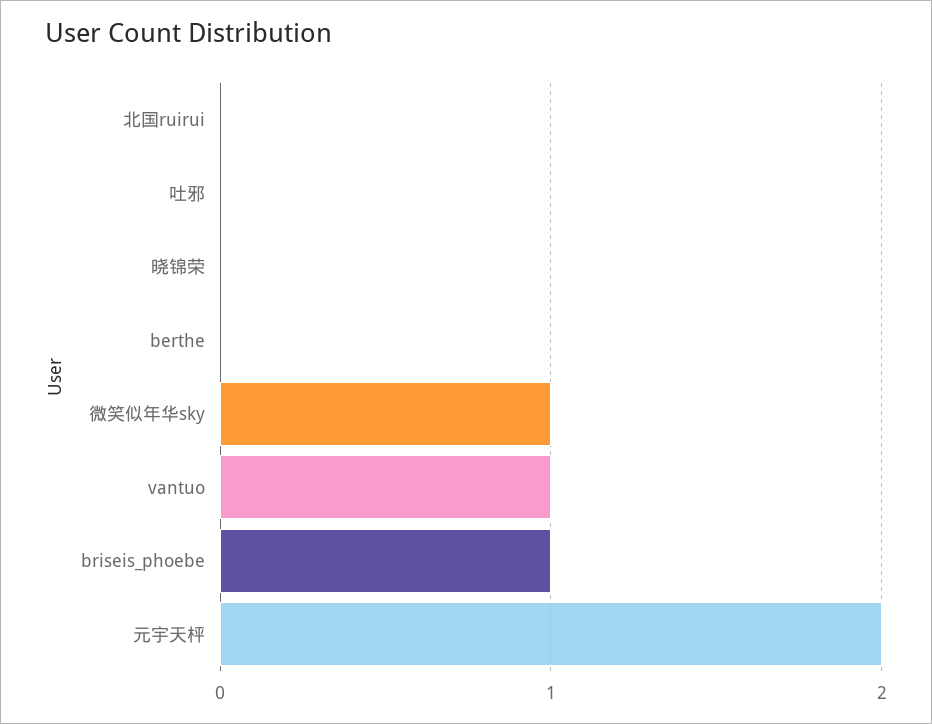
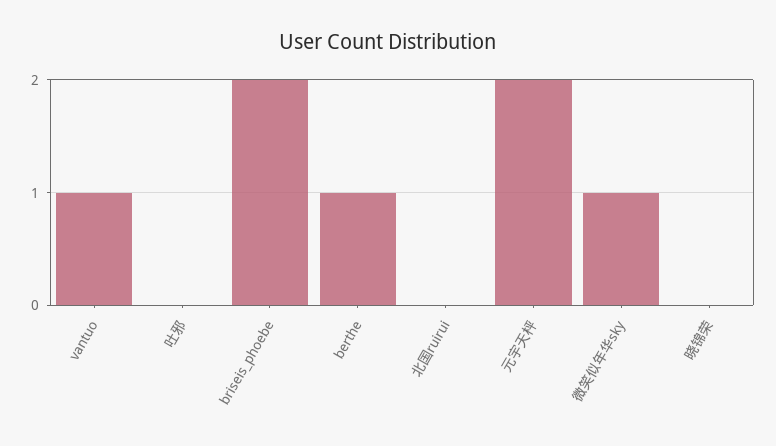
berthe: 0 -> 1
briseis_phoebe: 1 -> 2

